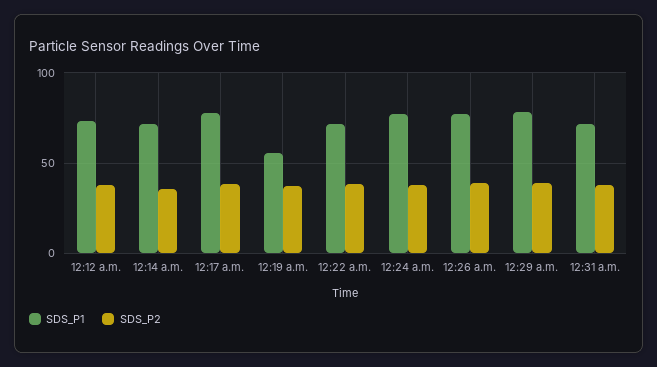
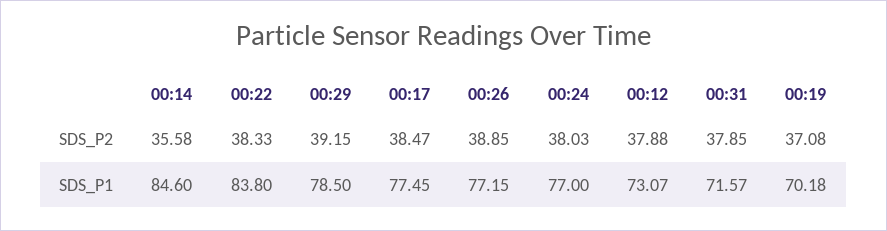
SDS_P1, 12:14 a.m.: 70 -> 84.6
SDS_P1, 12:19 a.m.: 55 -> 70.18
SDS_P1, 12:22 a.m.: 70 -> 83.8

